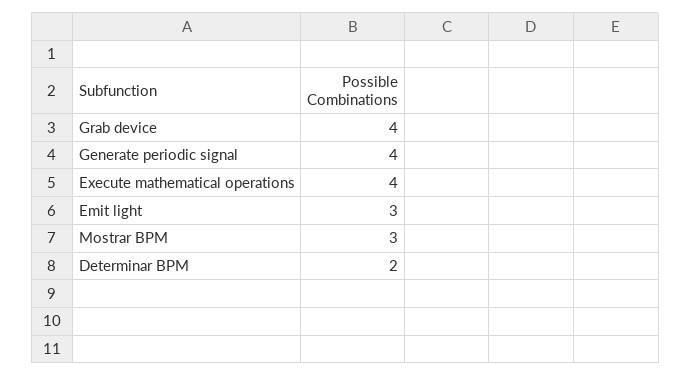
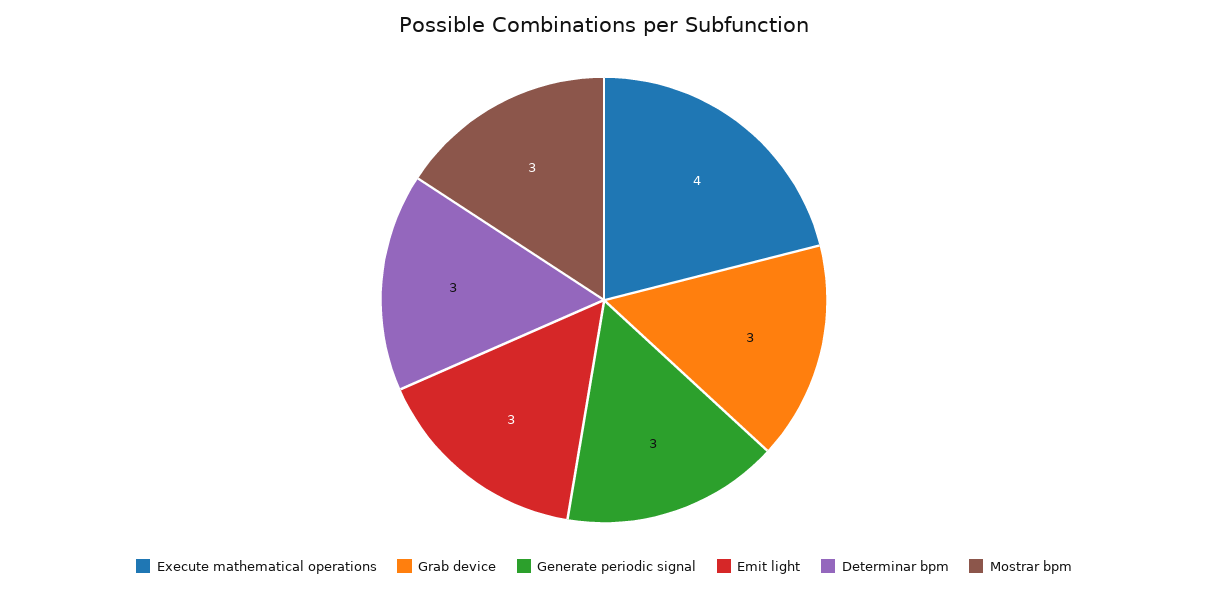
Grab device: 4 -> 3
Generate periodic signal: 4 -> 3
Determinar BPM: 2 -> 3

